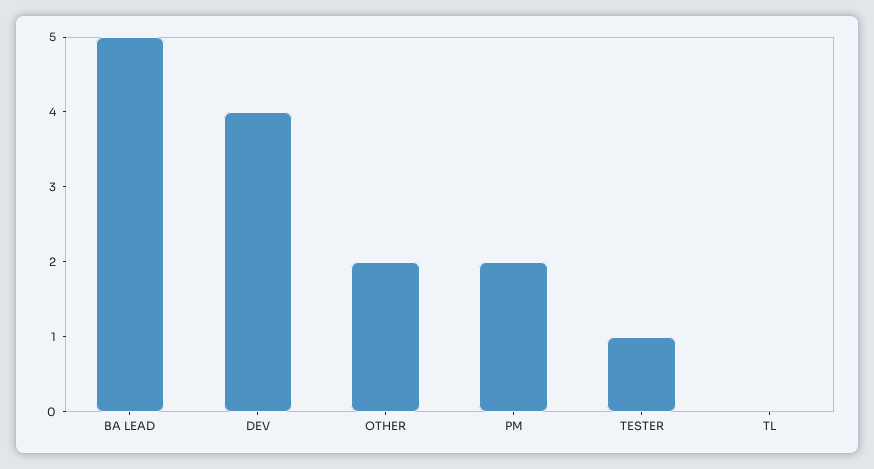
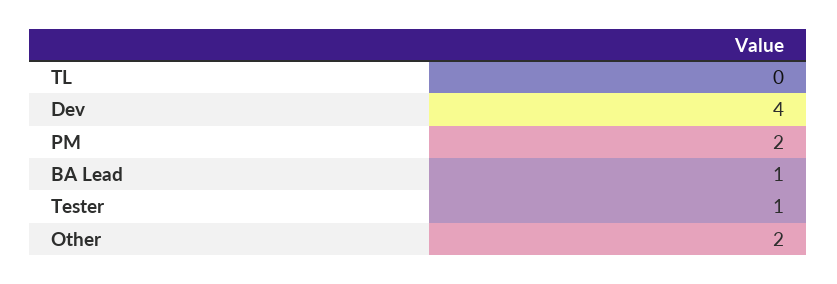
BA LEAD: 5 -> 1

